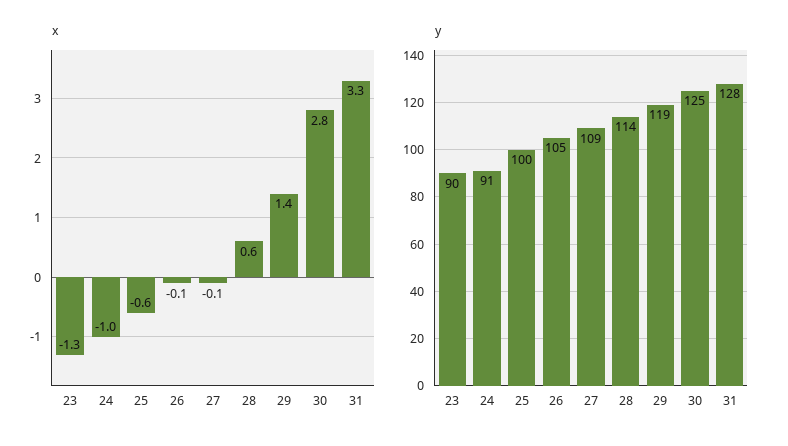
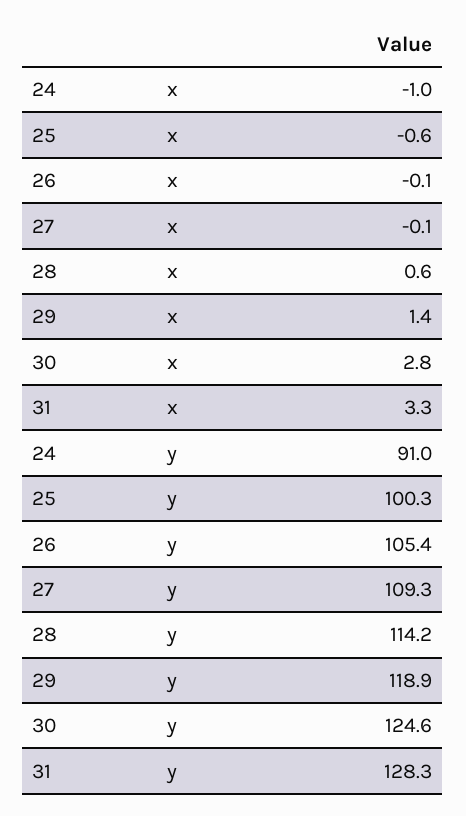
x, 23: -1.3 -> none
y, 23: 90 -> none

